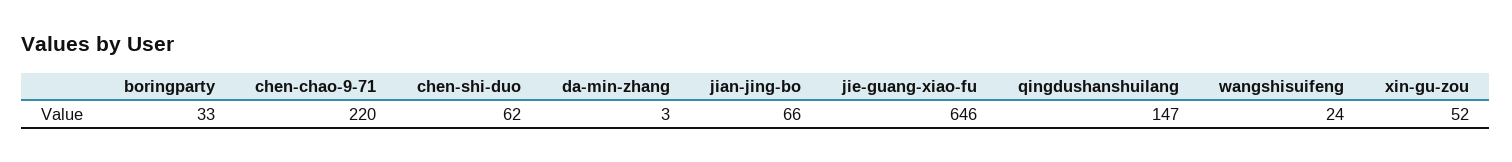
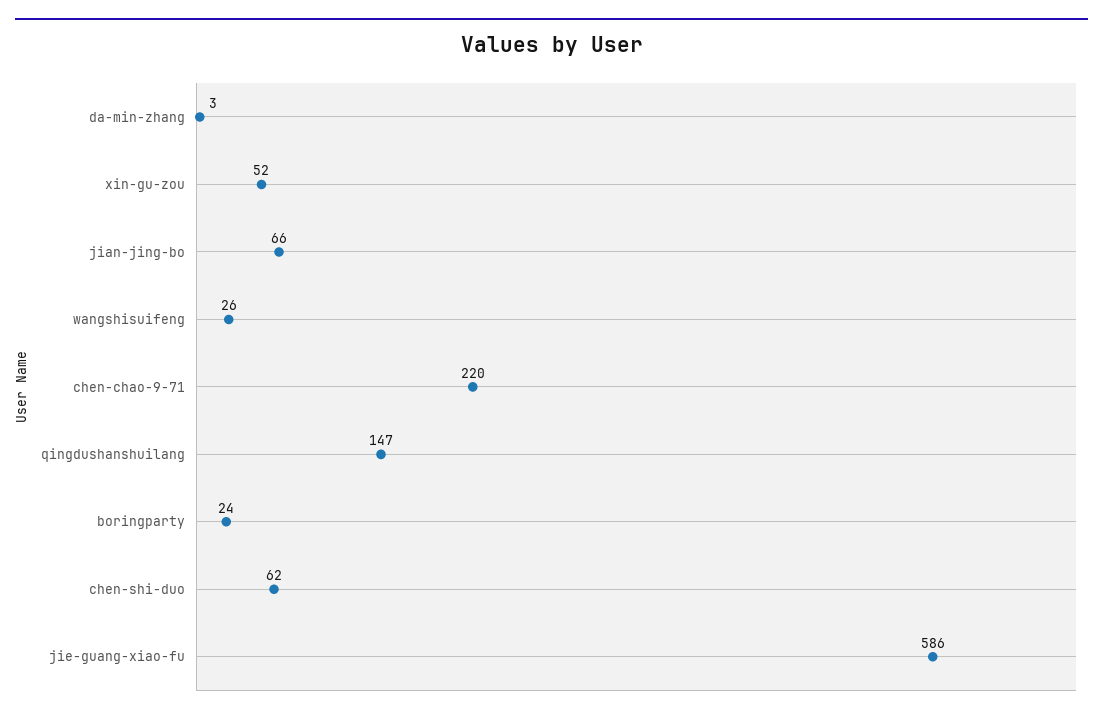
boringparty: 33 -> 24
jie-guang-xiao-fu: 646 -> 586
wangshisuifeng: 24 -> 26

